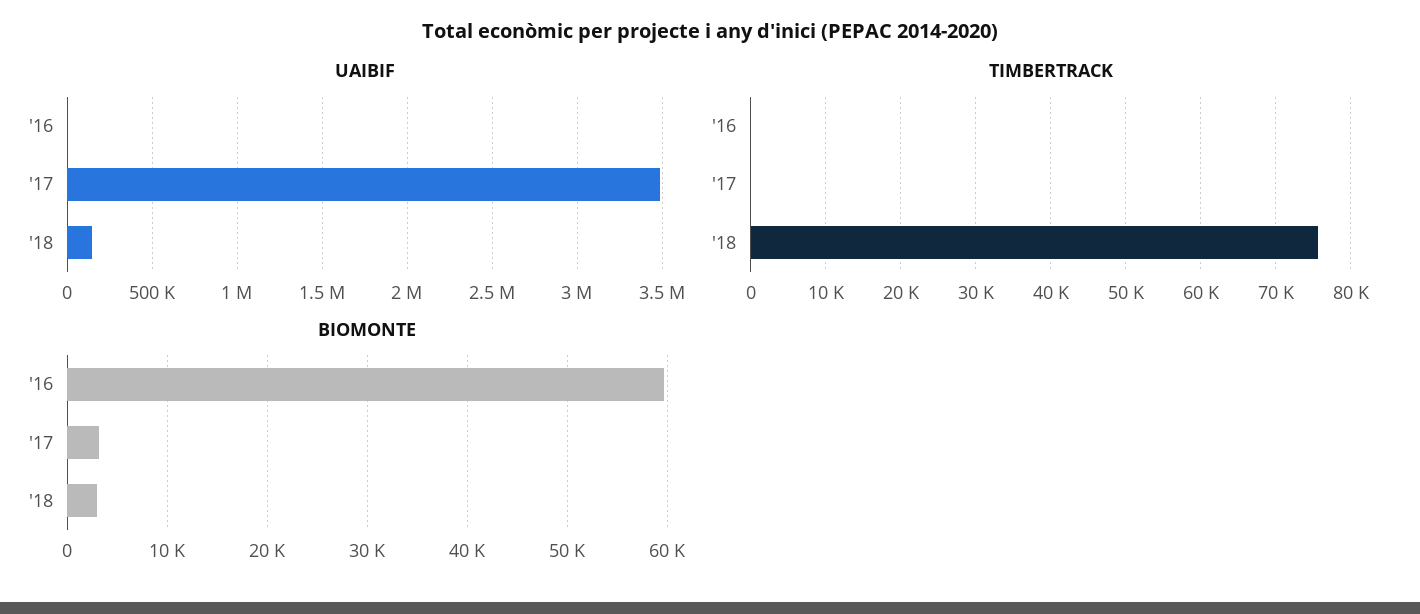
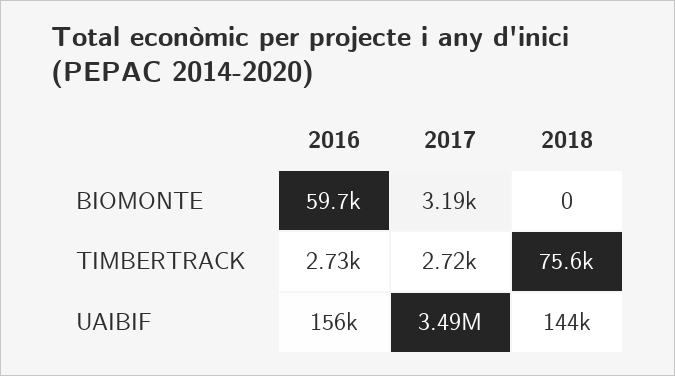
UAIBIF, '16: 0 -> 156000
TIMBERTRACK, '16: 0 -> 2730
TIMBERTRACK, '17: 0 -> 2720
BIOMONTE, '18: 3000 -> 0

